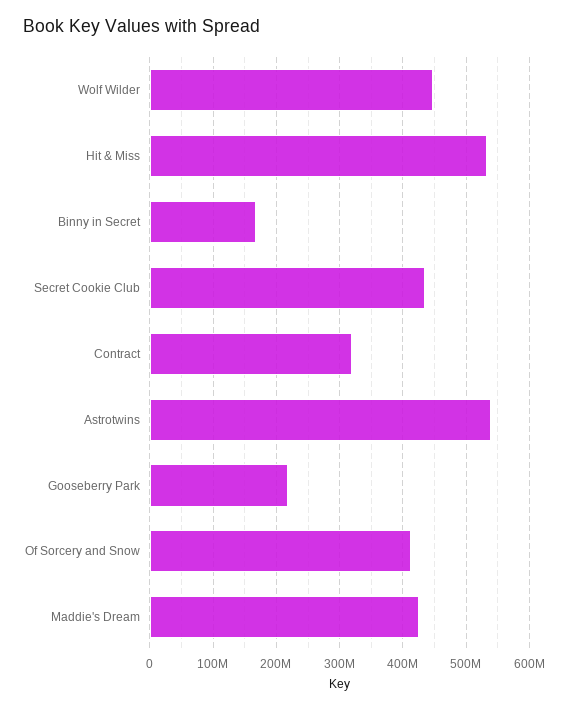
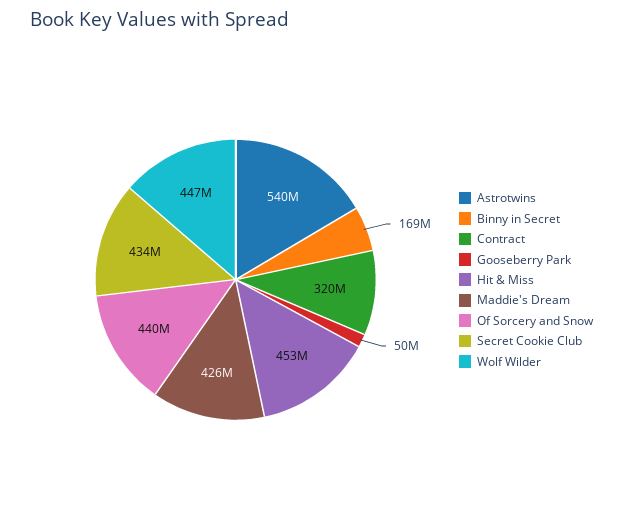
Hit & Miss: 530000000 -> 453000000
Gooseberry Park: 220000000 -> 50000000
Of Sorcery and Snow: 410000000 -> 440000000

